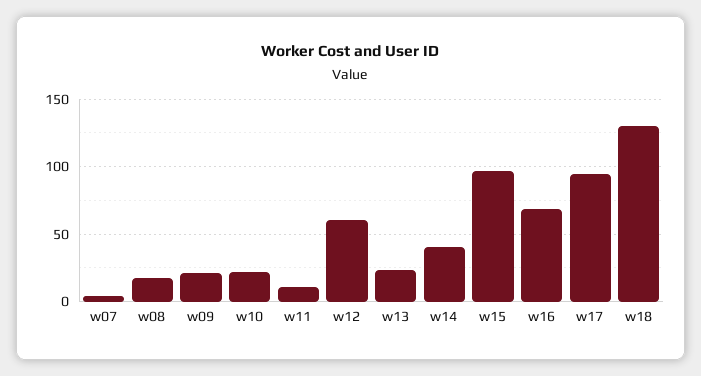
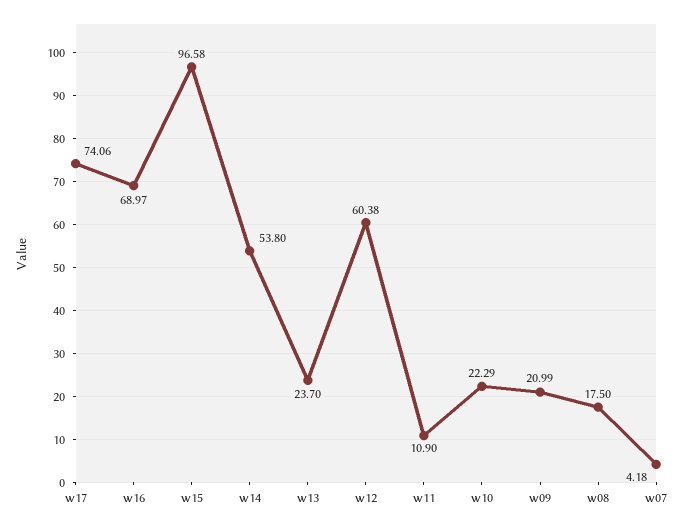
w14: 40 -> 53.8
w17: 95 -> 74.06
w18: 130 -> none

